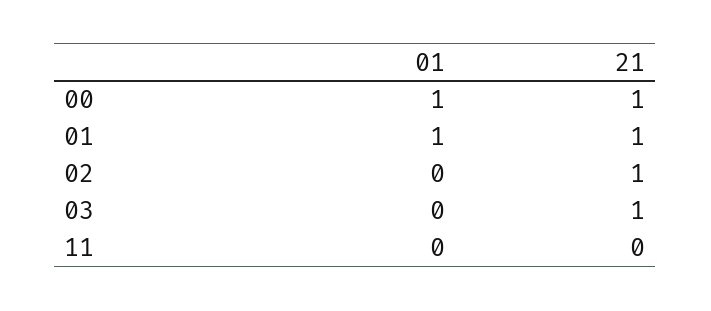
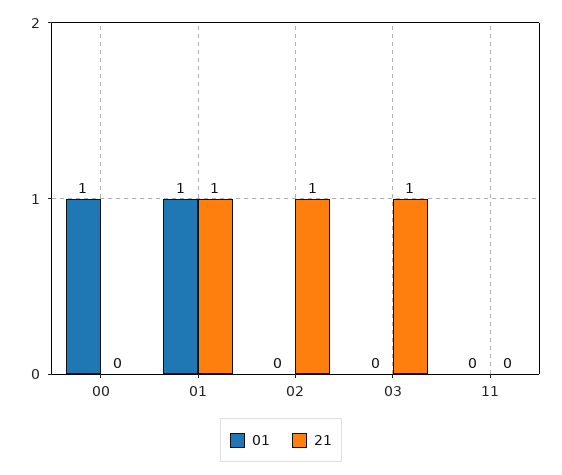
21, 00: 1 -> 0

